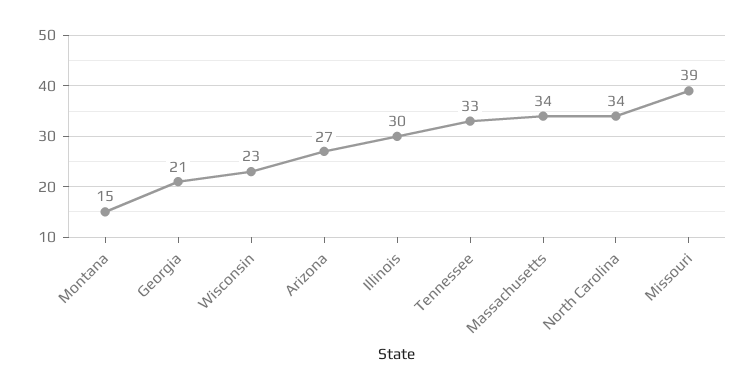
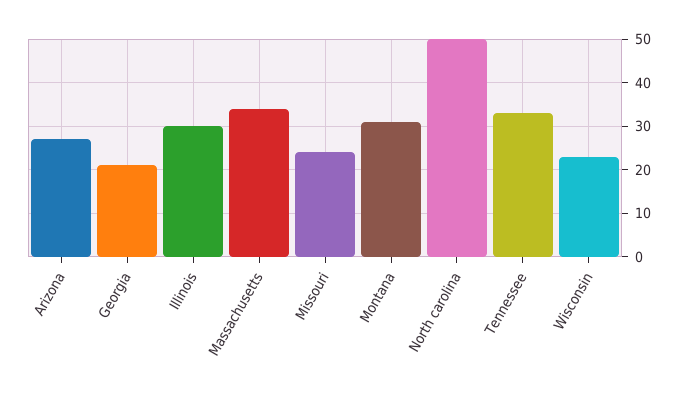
Montana: 15 -> 30
North Carolina: 34 -> 50
Missouri: 39 -> 25

